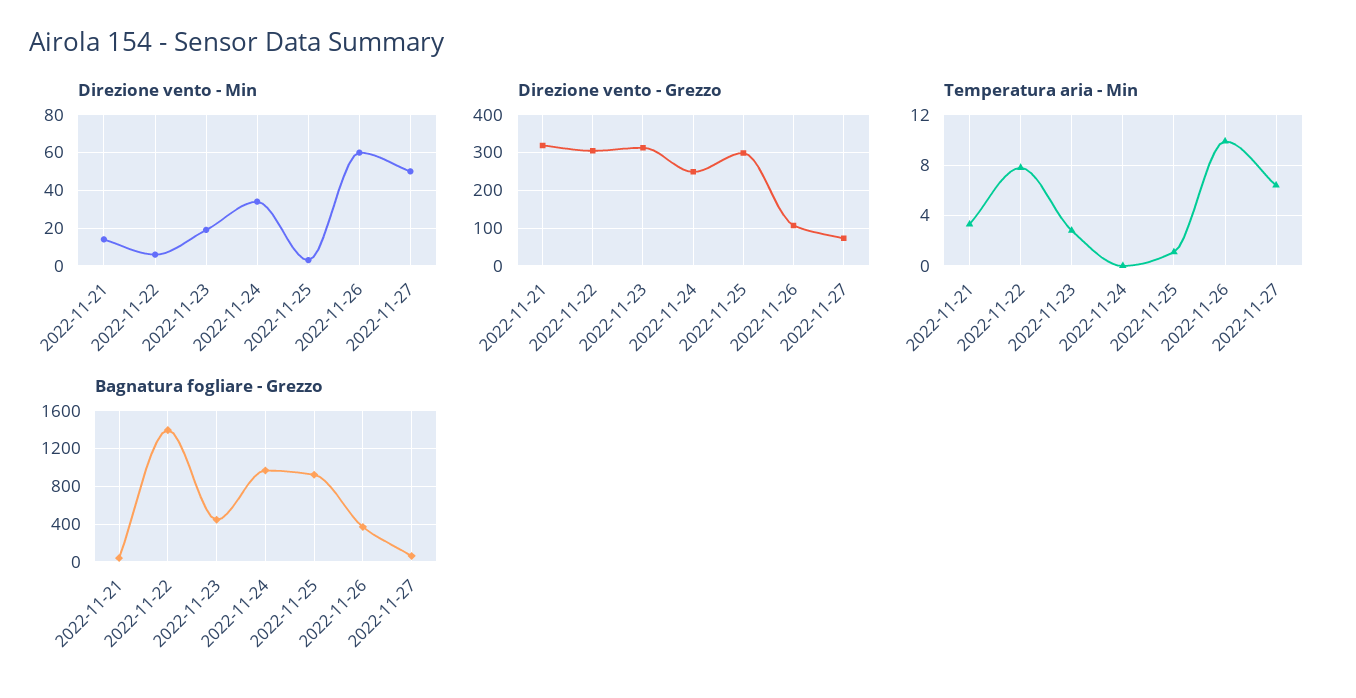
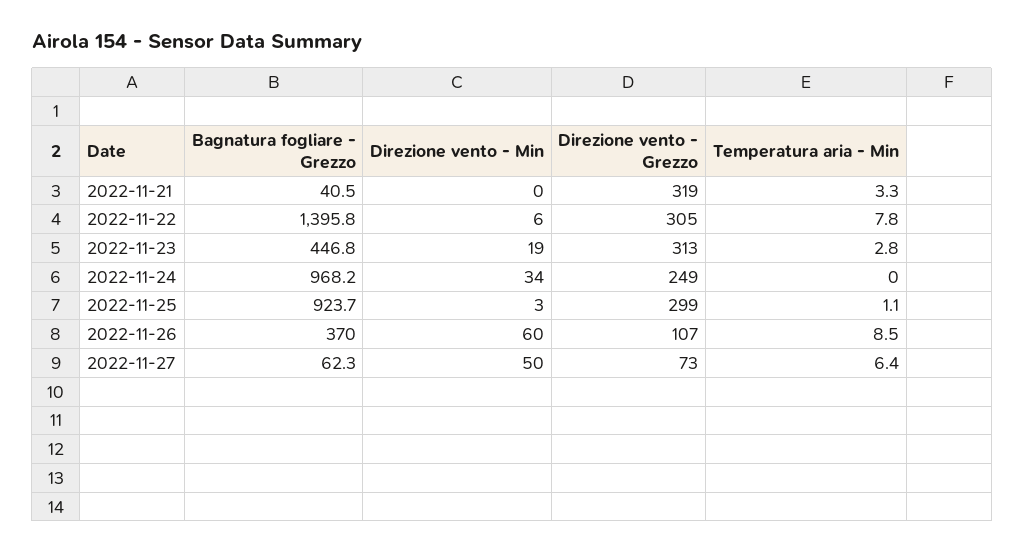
Direzione vento - Min, 2022-11-21: 15 -> 0
Temperatura aria - Min, 2022-11-26: 10 -> 8.5

